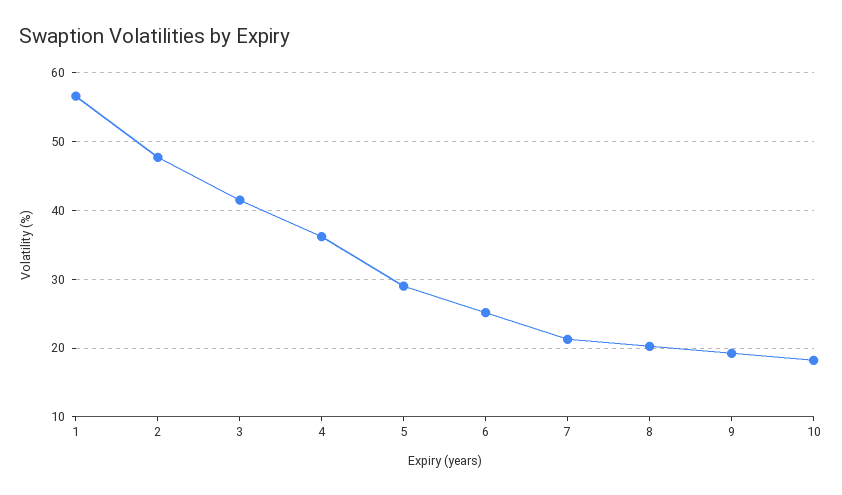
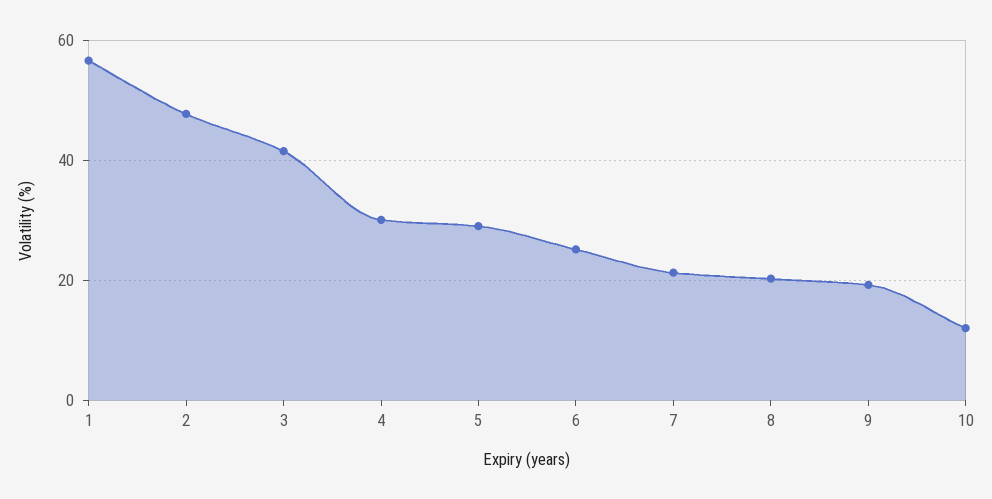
4: 36 -> 30
10: 18 -> 12

